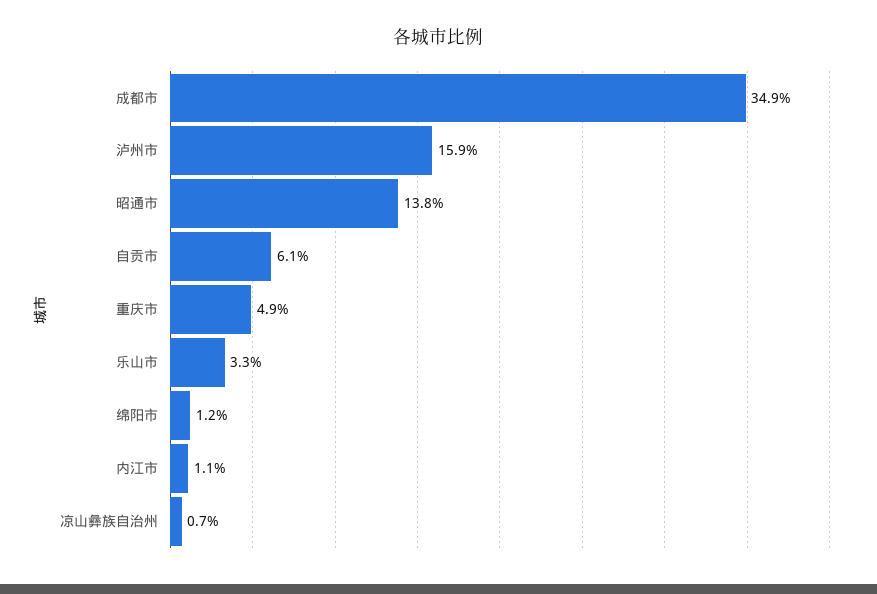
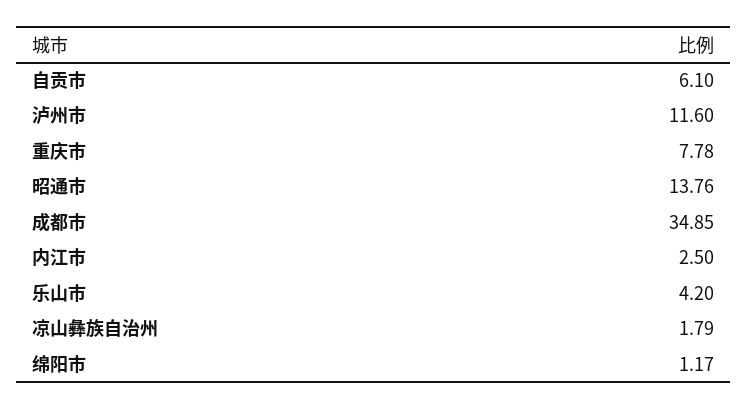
泸州市: 15.9 -> 11.6
重庆市: 4.9 -> 7.78
乐山市: 3.3 -> 4.2
内江市: 1.1 -> 2.5
凉山彝族自治州: 0.7 -> 1.79

